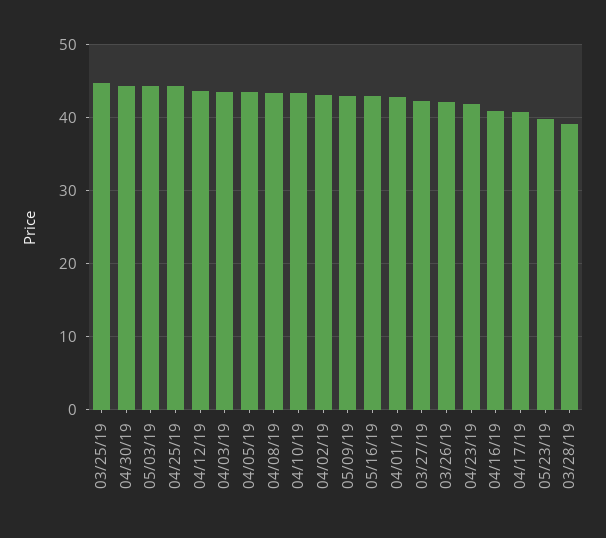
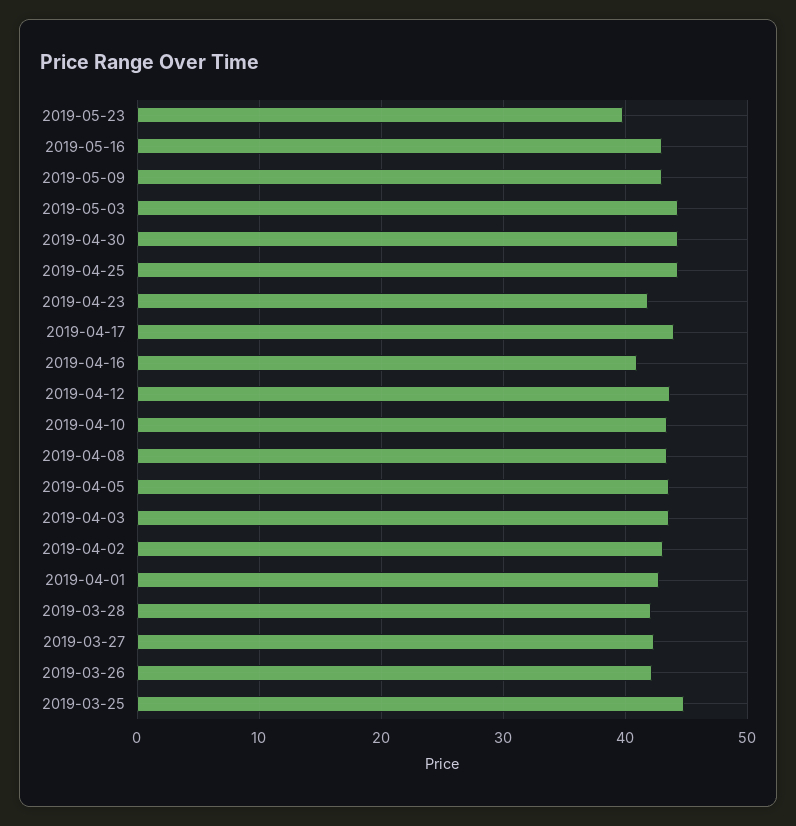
04/17/19: 41 -> 44
03/28/19: 39 -> 42

